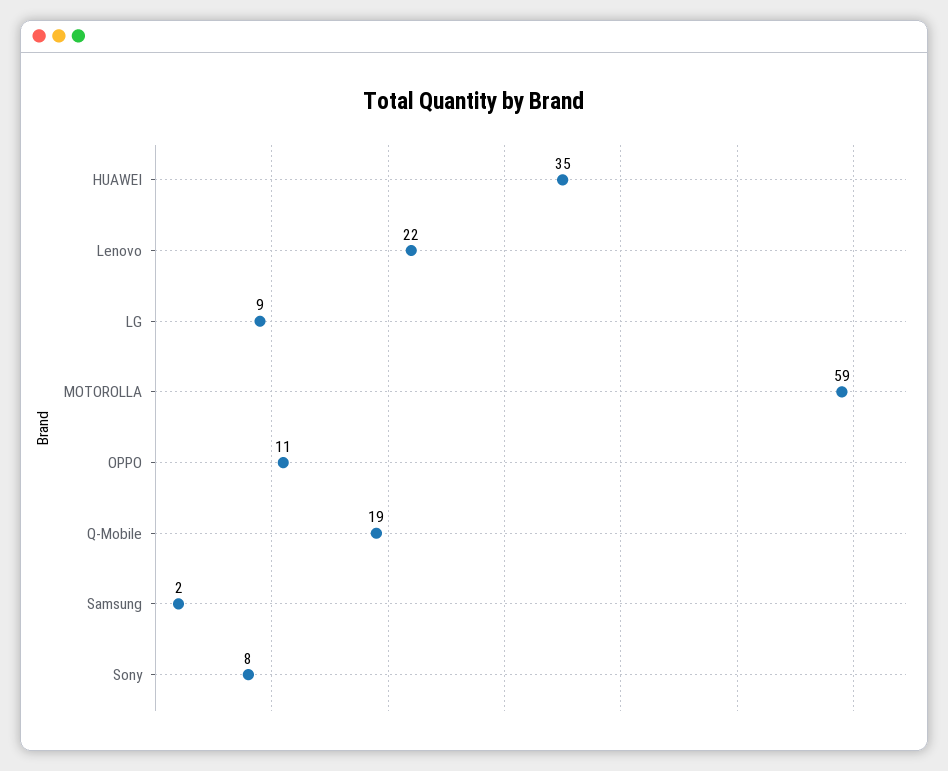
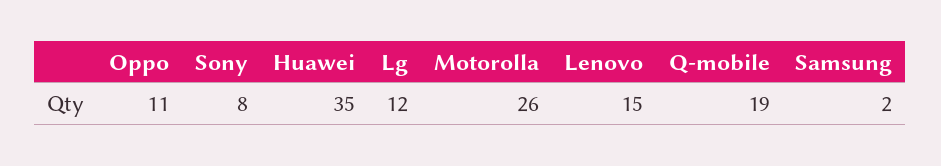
Lenovo: 22 -> 15
LG: 9 -> 12
MOTOROLLA: 59 -> 26

